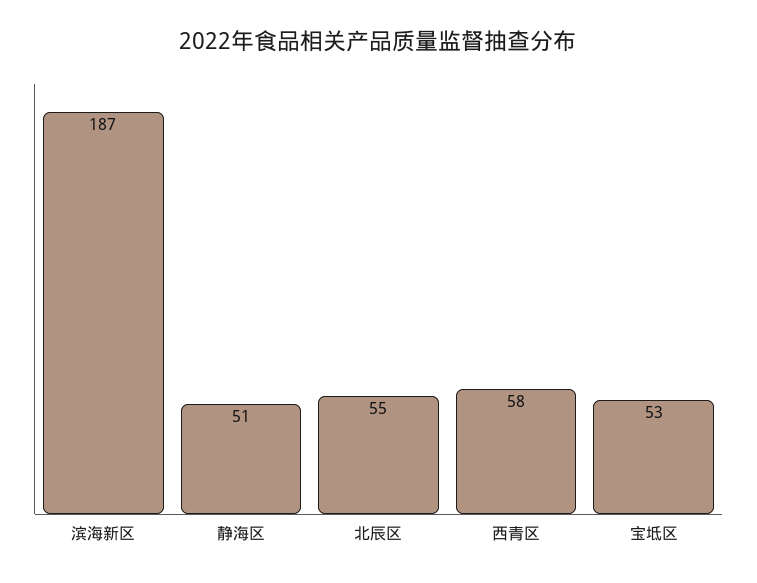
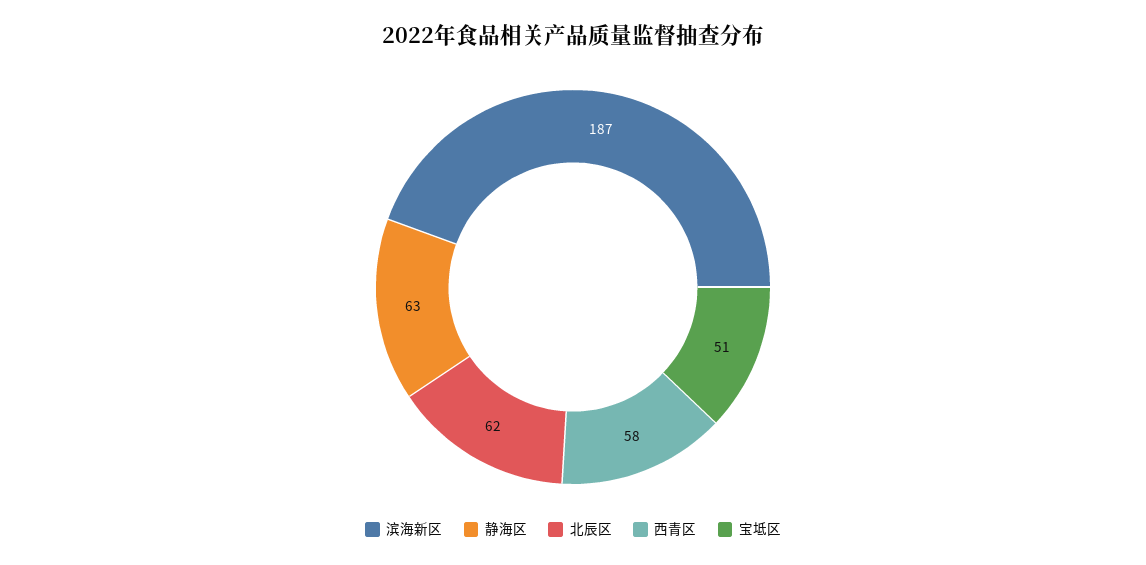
静海区: 51 -> 63
北辰区: 55 -> 62
宝坻区: 53 -> 51

